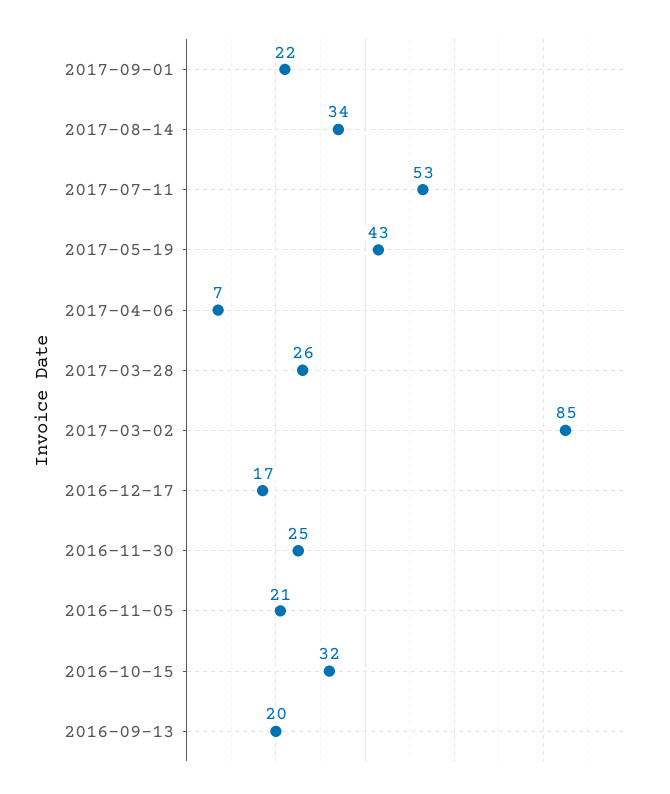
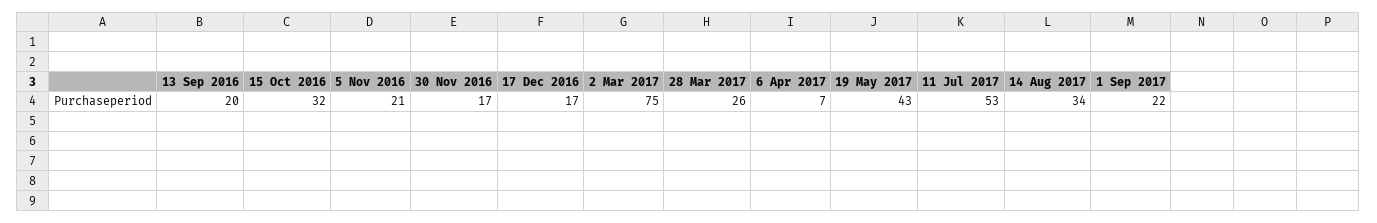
2017-03-02: 85 -> 75
2016-11-30: 25 -> 17

